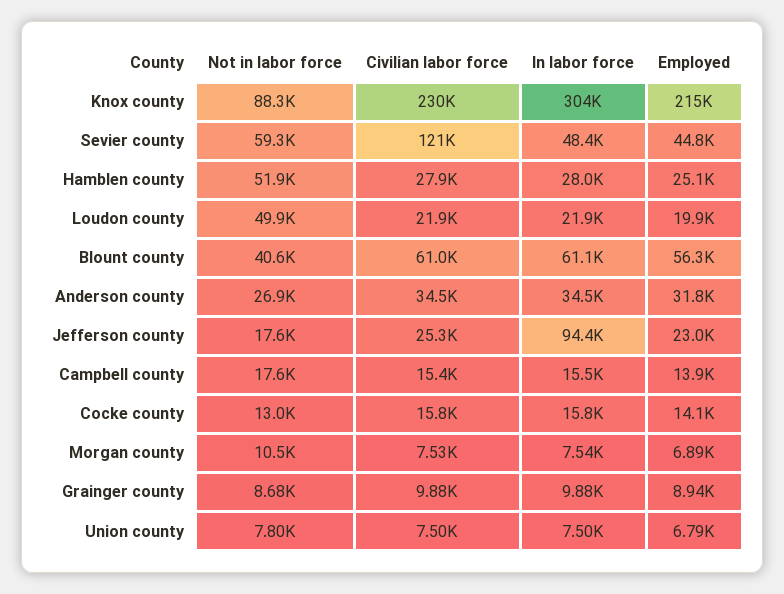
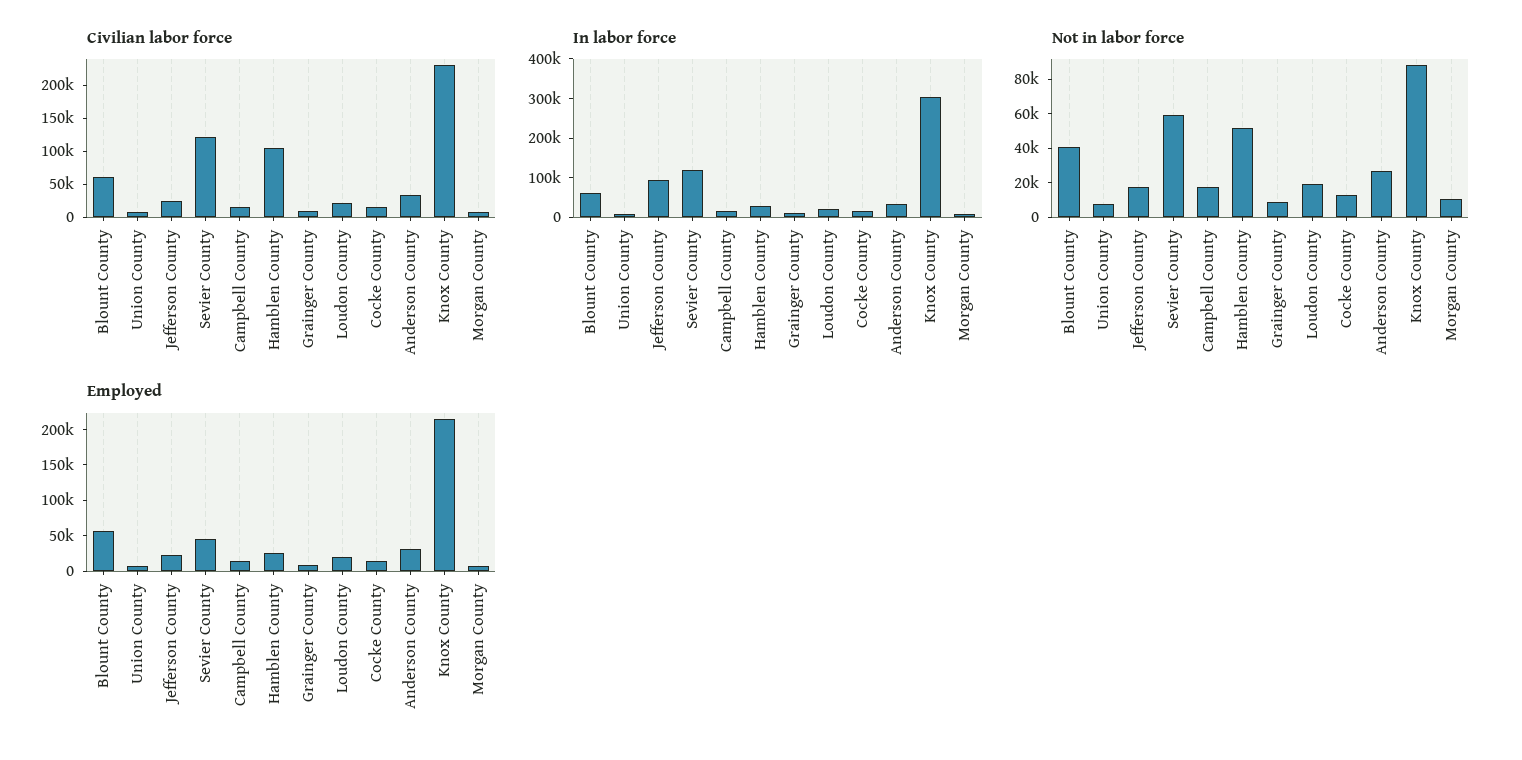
In labor force, Sevier county: 48400 -> 125000
Civilian labor force, Hamblen county: 27900 -> 100000
Not in labor force, Loudon county: 49900 -> 20000

